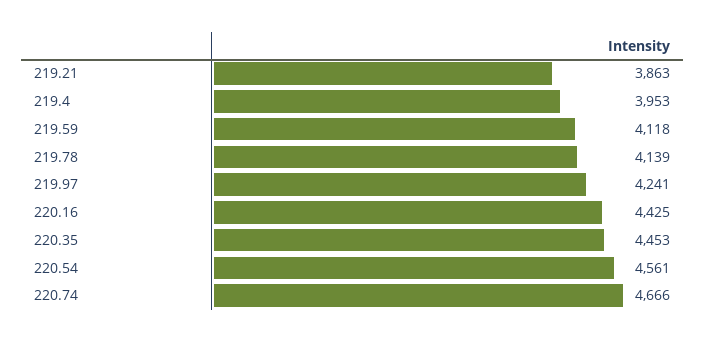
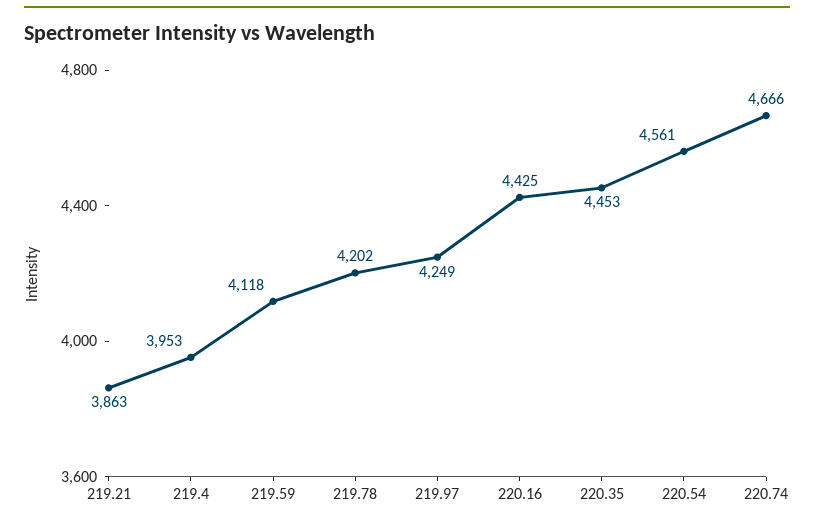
219.78: 4139 -> 4202
219.97: 4241 -> 4249

